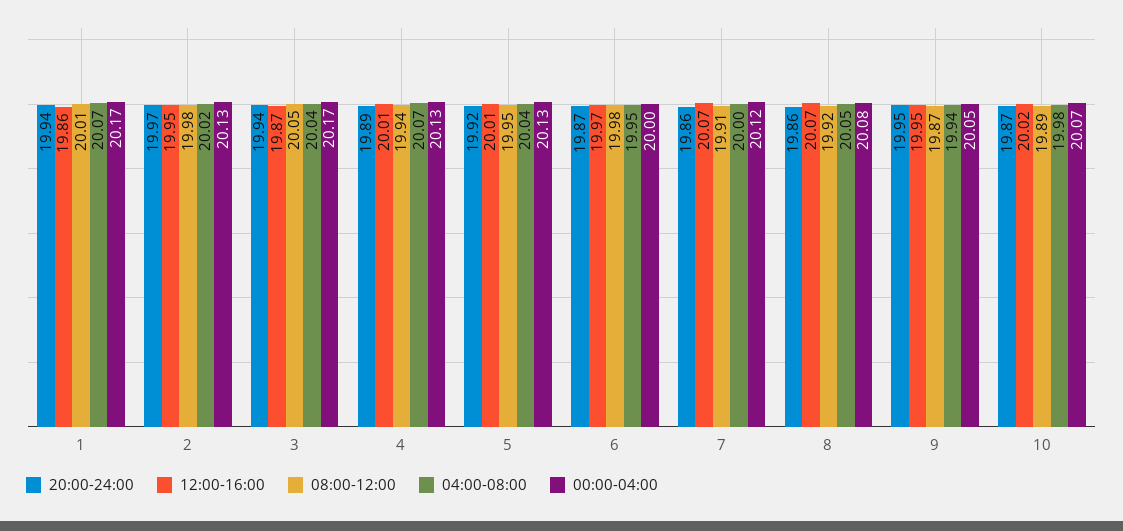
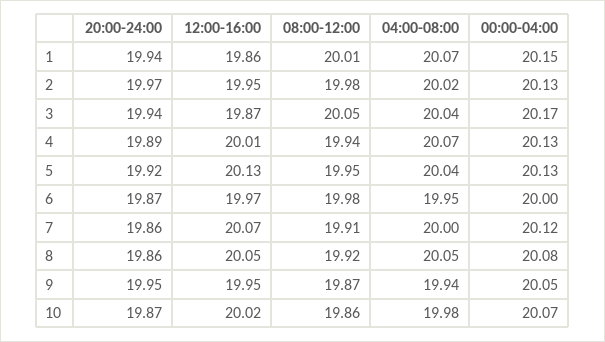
00:00-04:00, 1: 20.17 -> 20.15
12:00-16:00, 5: 20.01 -> 20.13
12:00-16:00, 8: 20.07 -> 20.05
08:00-12:00, 10: 19.89 -> 19.86

